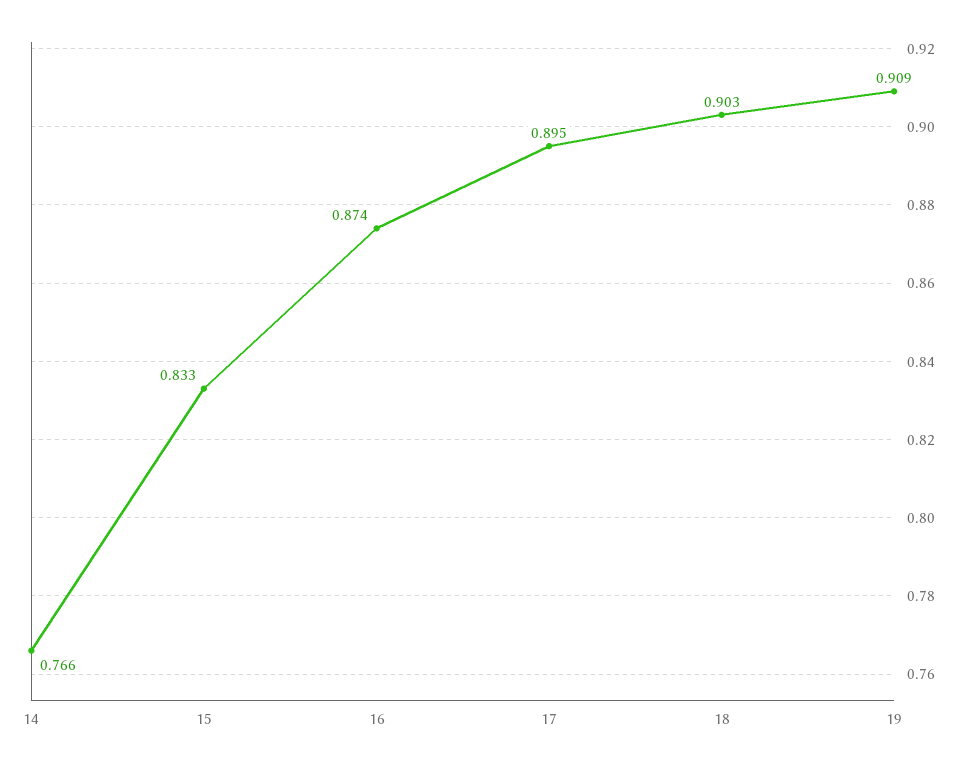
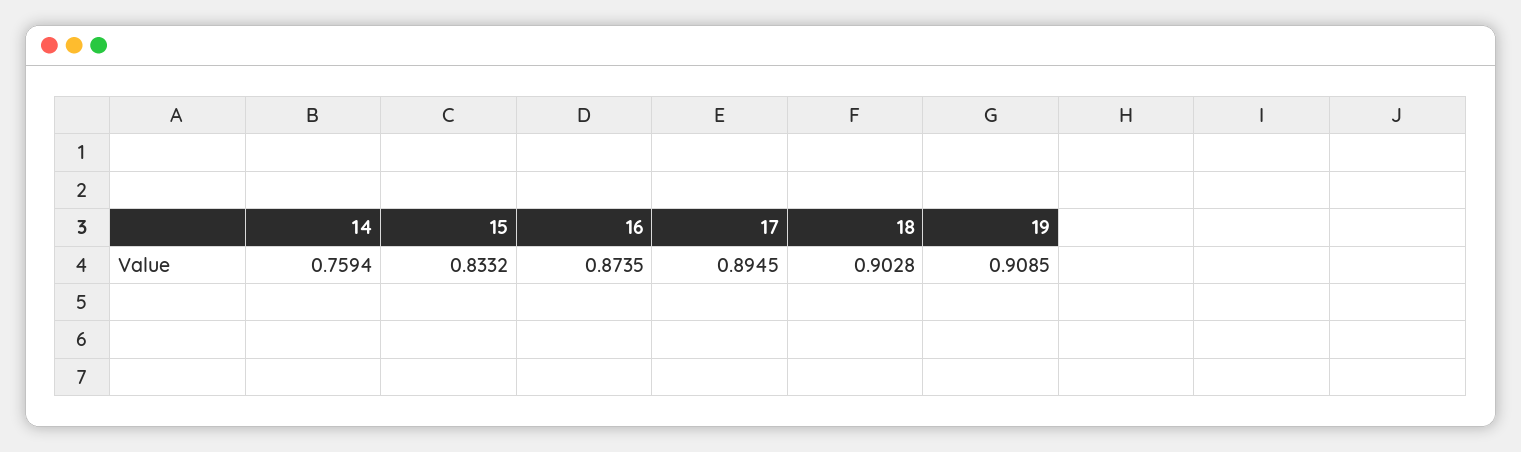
14: 0.766 -> 0.7594

